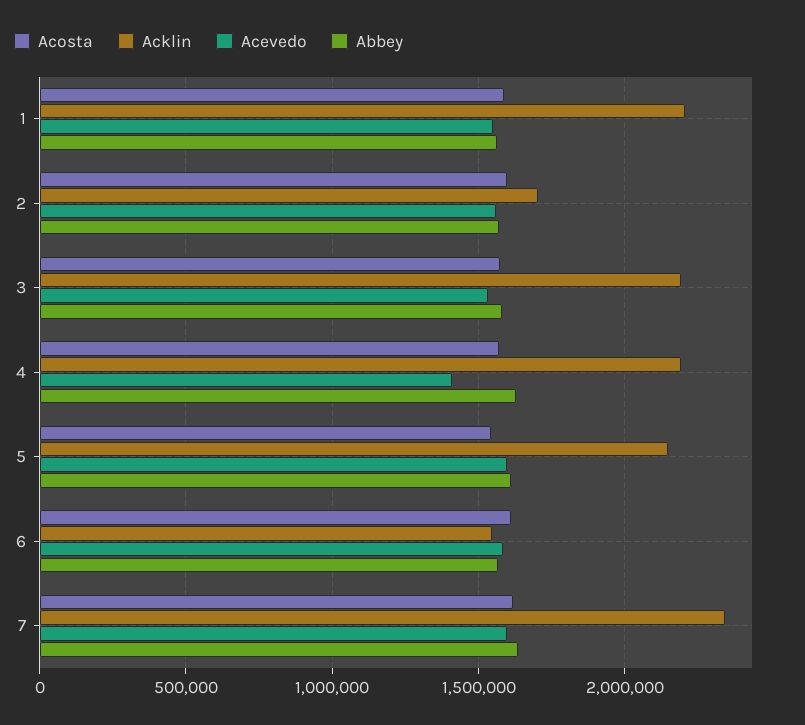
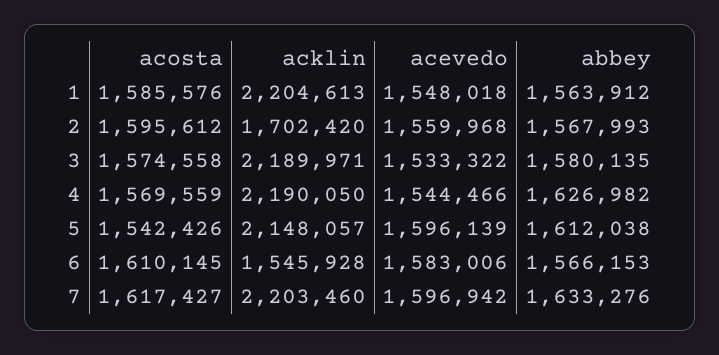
Acevedo, 4: 1400000 -> 1544466
Acklin, 7: 2350000 -> 2203460

